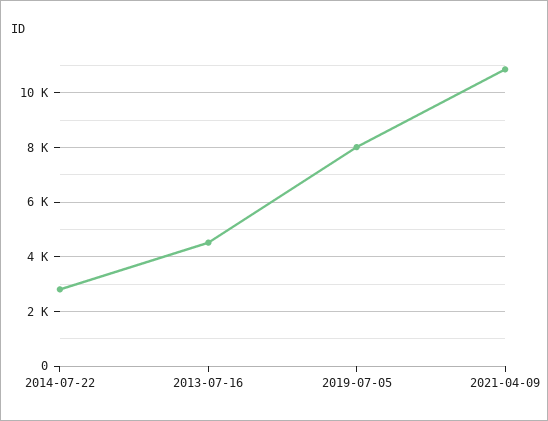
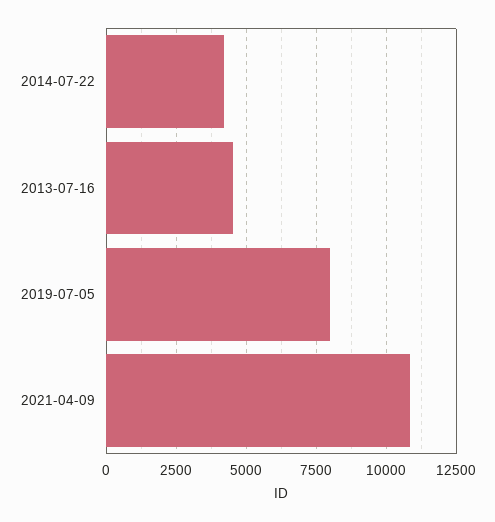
2014-07-22: 2750 -> 4250

